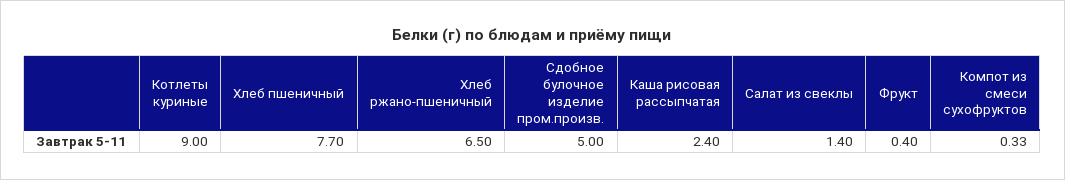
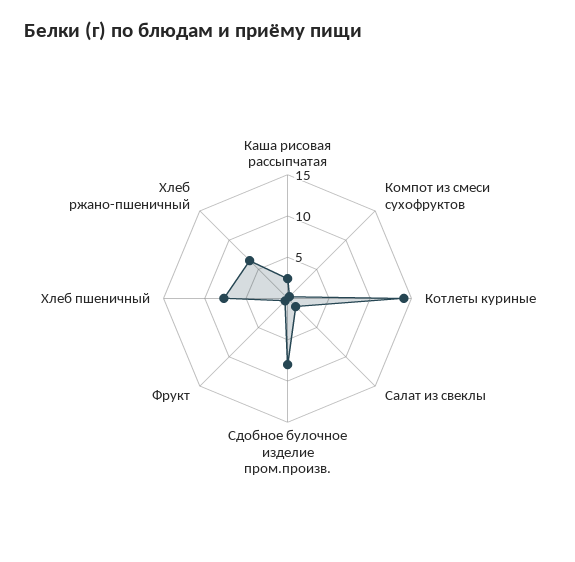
Котлеты куриные: 9 -> 14
Сдобное булочное изделие пром.произв.: 5 -> 8

